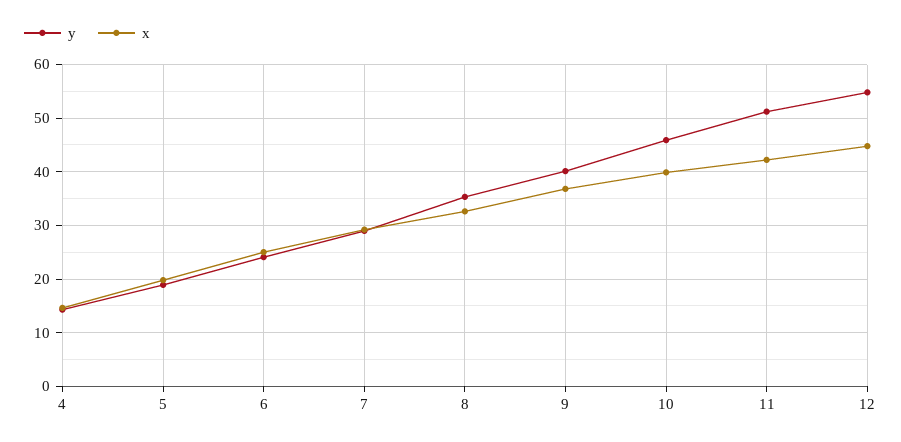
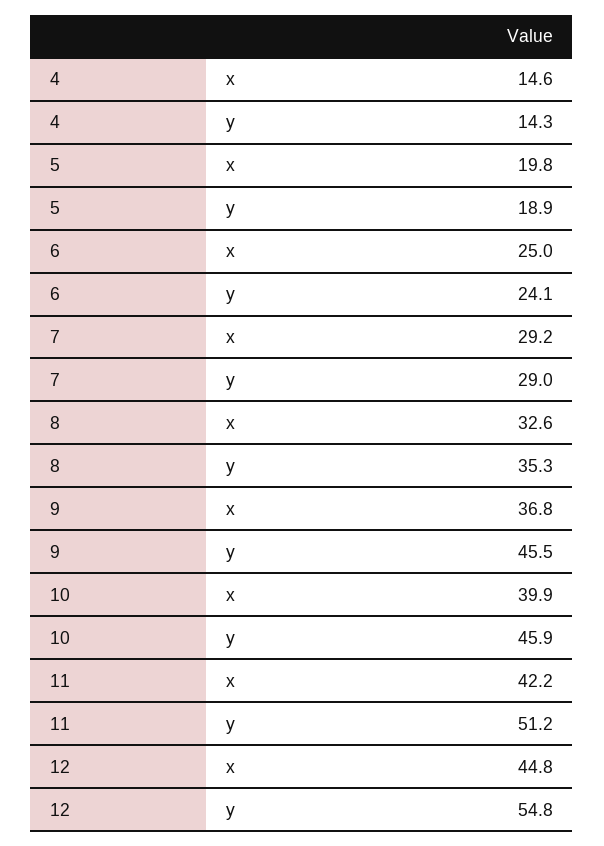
y, 9: 40 -> 45.5

